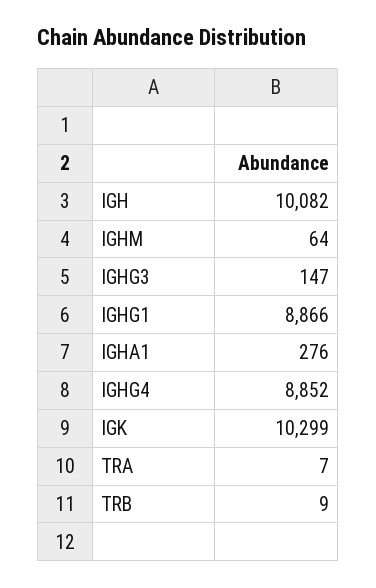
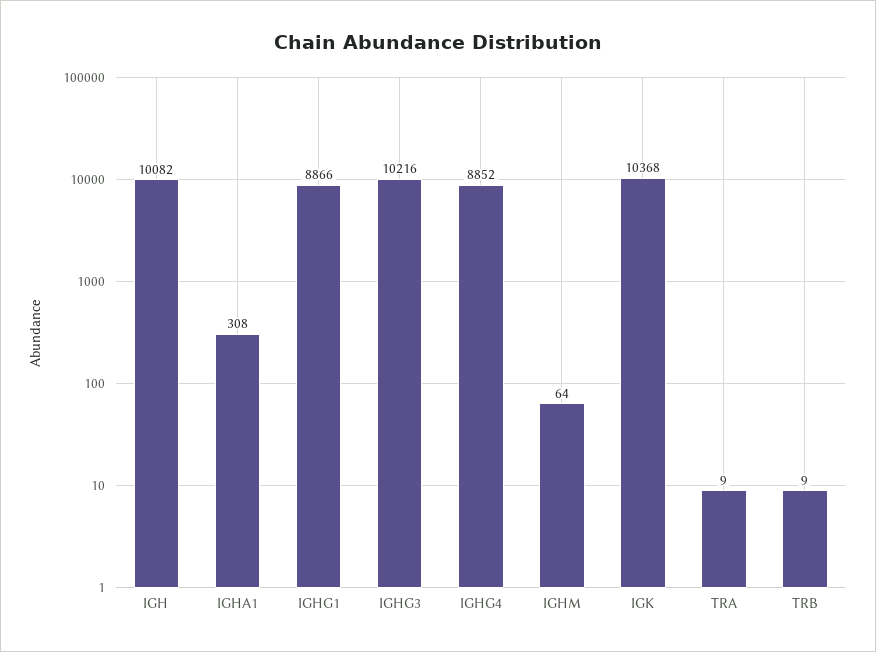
IGHG3: 147 -> 10216
IGHA1: 276 -> 308
IGK: 10299 -> 10368
TRA: 7 -> 9

